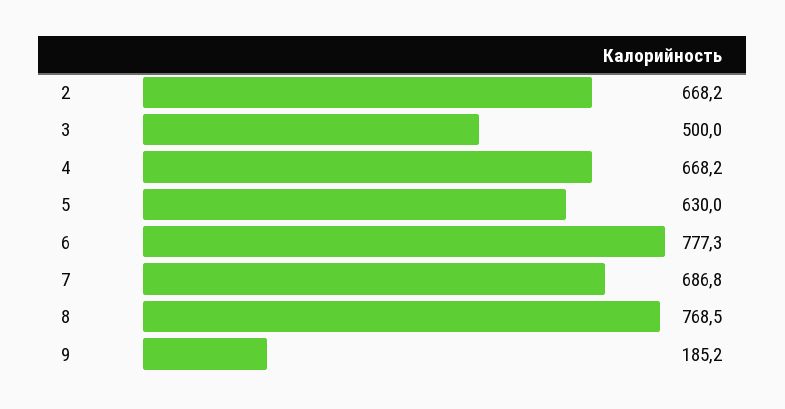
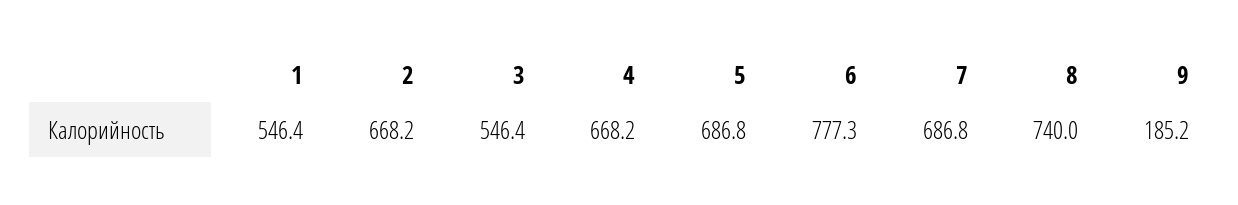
3: 500 -> 546.4
5: 630 -> 686.8
8: 768.5 -> 740
1: none -> 546.4

